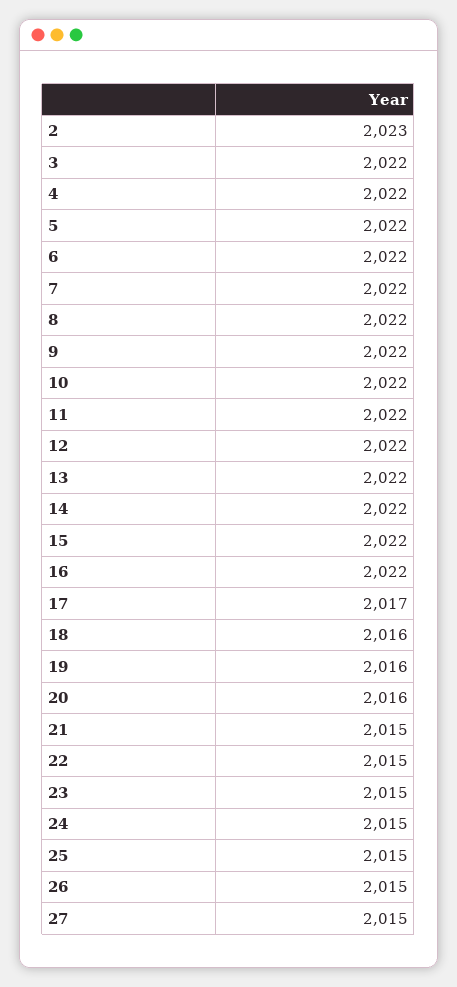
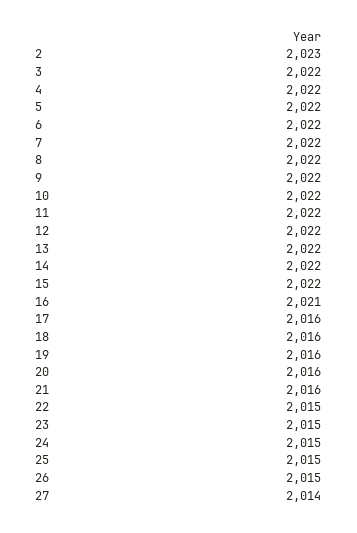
16: 2022 -> 2021
17: 2017 -> 2016
21: 2015 -> 2016
27: 2015 -> 2014

